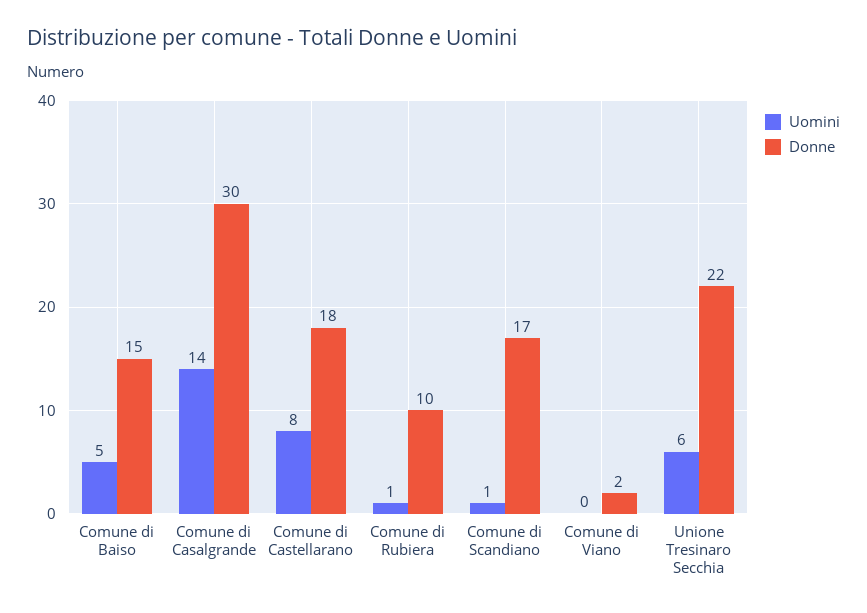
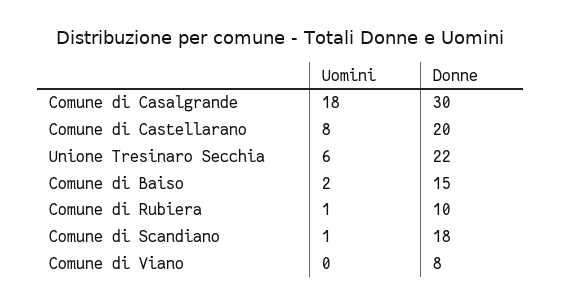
Uomini, Comune di Baiso: 5 -> 2
Uomini, Comune di Casalgrande: 14 -> 18
Donne, Comune di Castellarano: 18 -> 20
Donne, Comune di Scandiano: 17 -> 18
Donne, Comune di Viano: 2 -> 8

